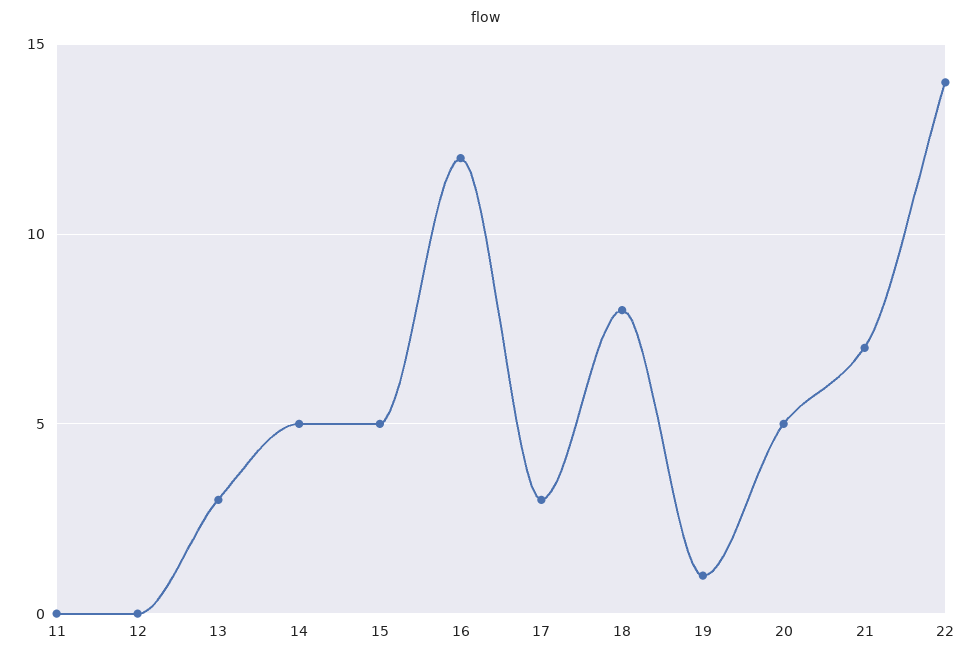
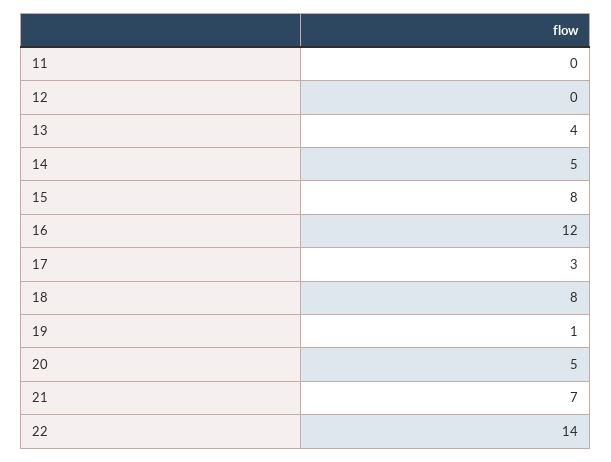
13: 3 -> 4
15: 5 -> 8

